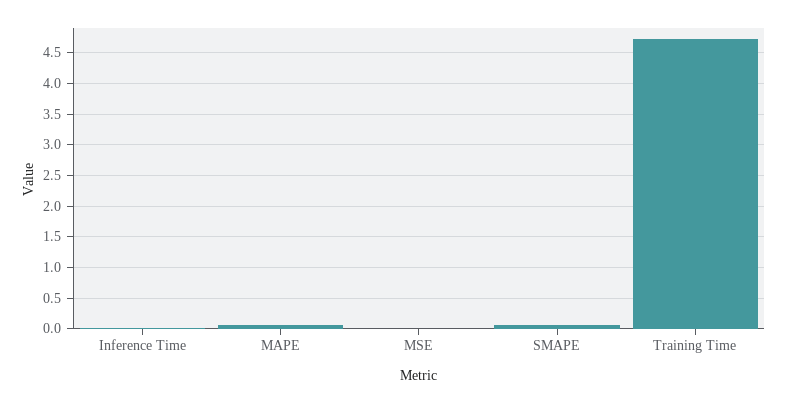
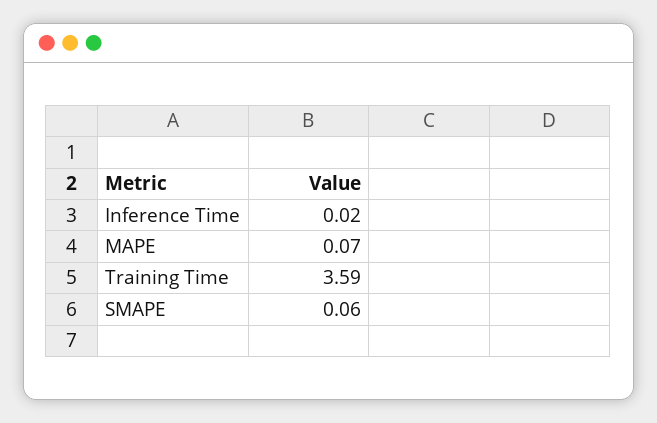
MSE: 0 -> none
Training Time: 4.7 -> 3.59

